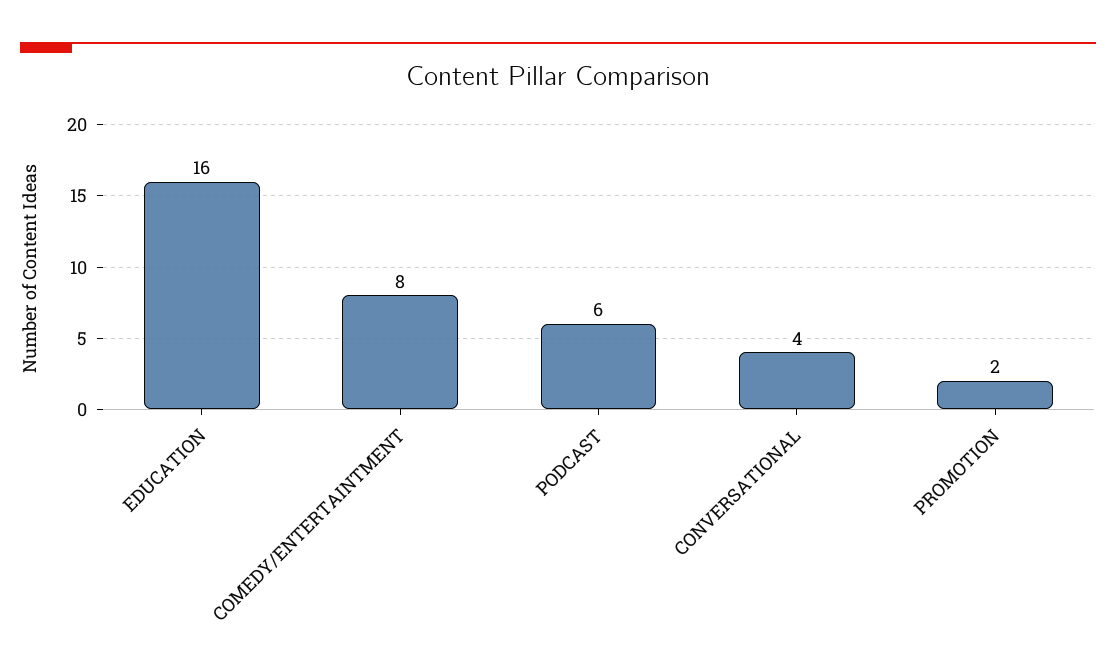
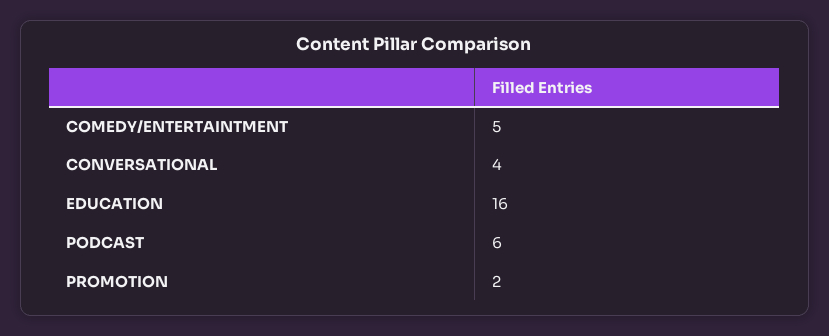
COMEDY/ENTERTAINTMENT: 8 -> 5

